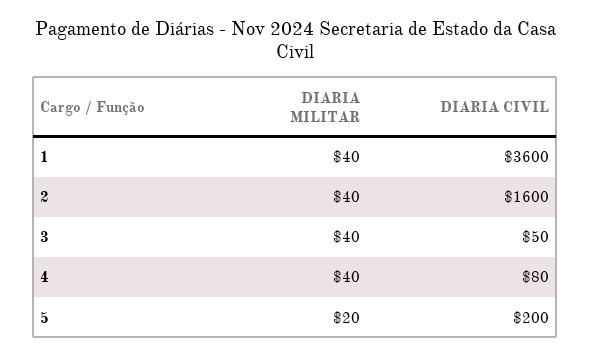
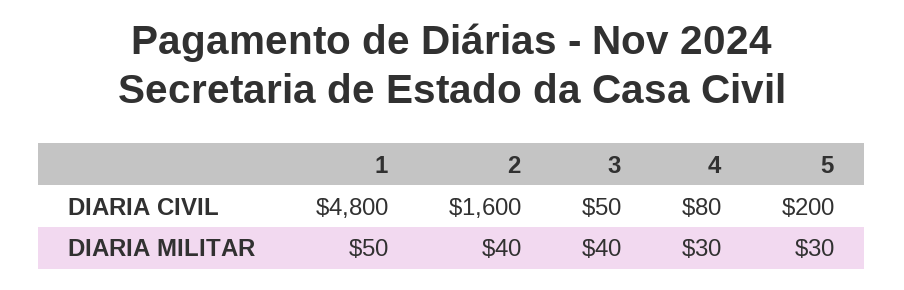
DIARIA MILITAR, 1: 40 -> 50
DIARIA CIVIL, 1: 3600 -> 4800
DIARIA MILITAR, 4: 40 -> 30
DIARIA MILITAR, 5: 20 -> 30

